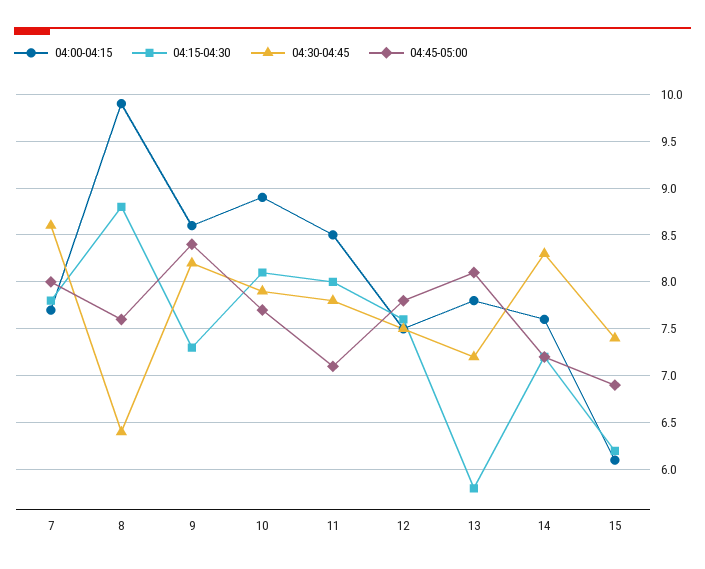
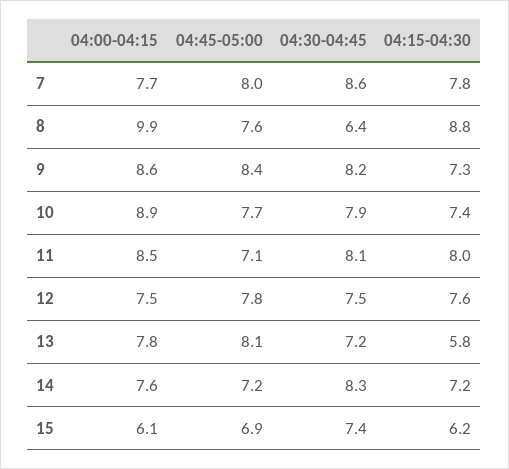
04:15-04:30, 10: 8.1 -> 7.4
04:30-04:45, 11: 7.8 -> 8.1

